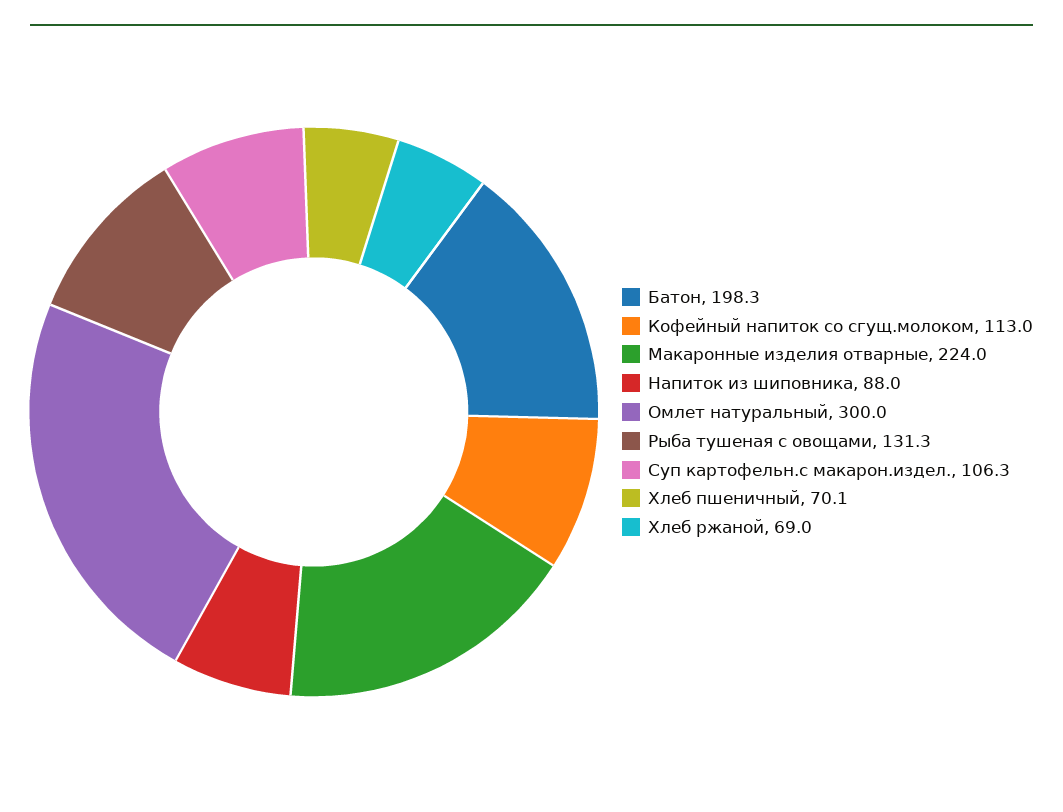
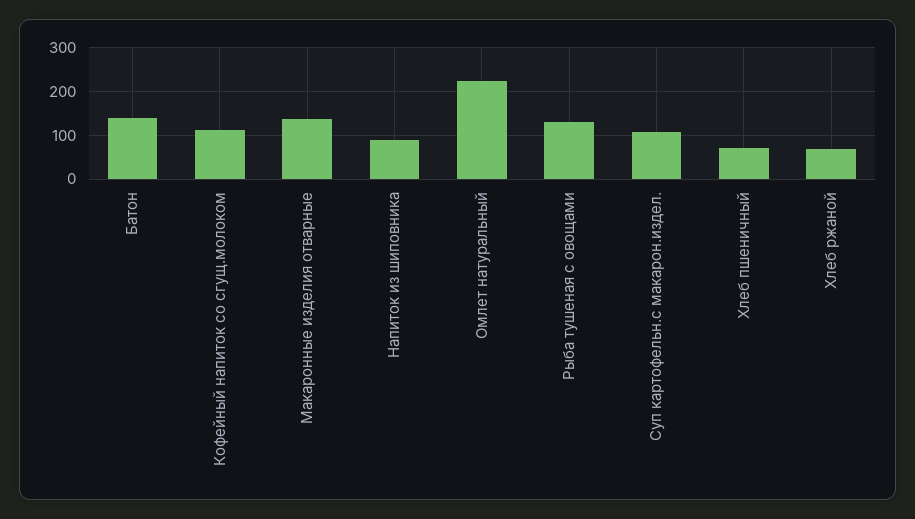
Батон: 198.3 -> 140
Макаронные изделия отварные: 224 -> 140
Омлет натуральный: 300 -> 220

